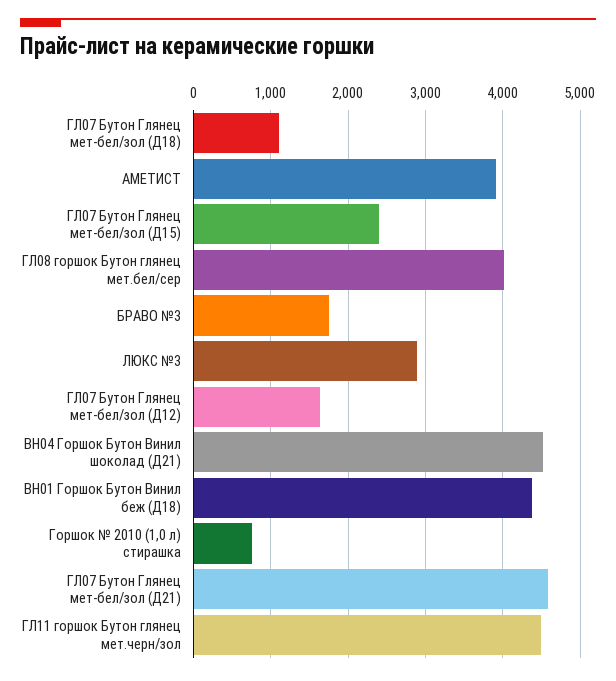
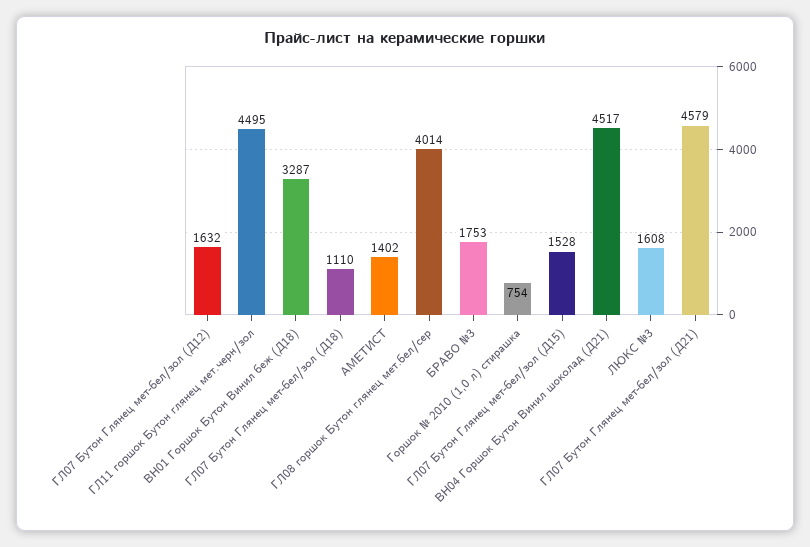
АМЕТИСТ: 3900 -> 1402
ГЛ07 Бутон Глянец мет-бел/зол (Д15): 2400 -> 1528
ЛЮКС №3: 2900 -> 1608
ВН01 Горшок Бутон Винил беж (Д18): 4400 -> 3287

